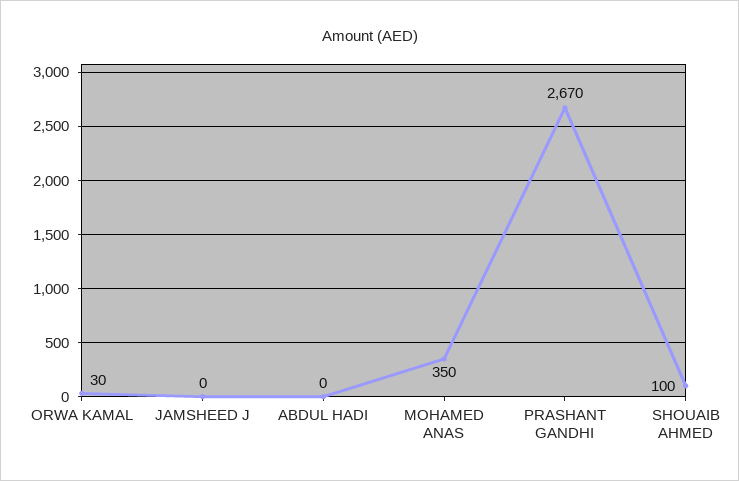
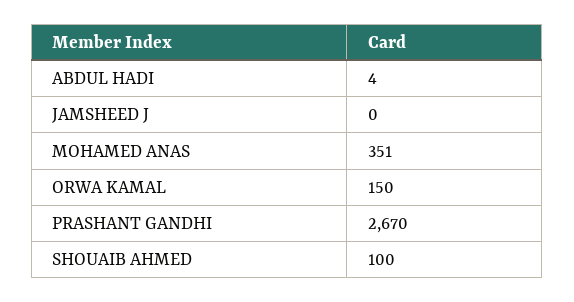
ORWA KAMAL: 30 -> 150
ABDUL HADI: 0 -> 4
MOHAMED ANAS: 350 -> 351

